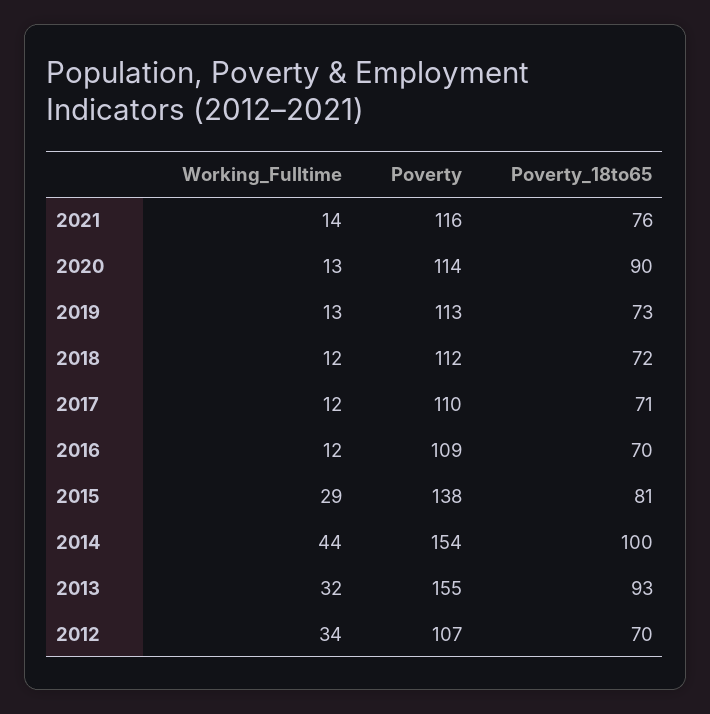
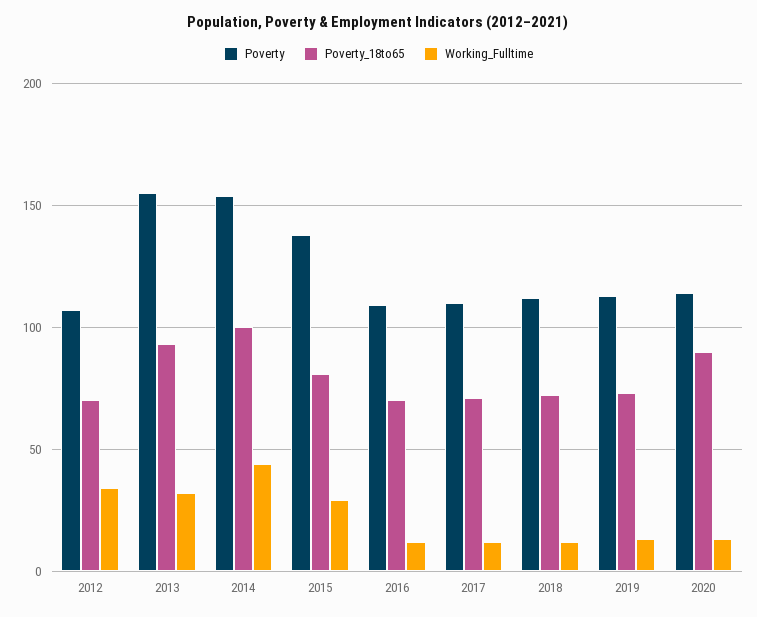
Working_Fulltime, 2021: 14 -> none
Poverty, 2021: 116 -> none
Poverty_18to65, 2021: 76 -> none

